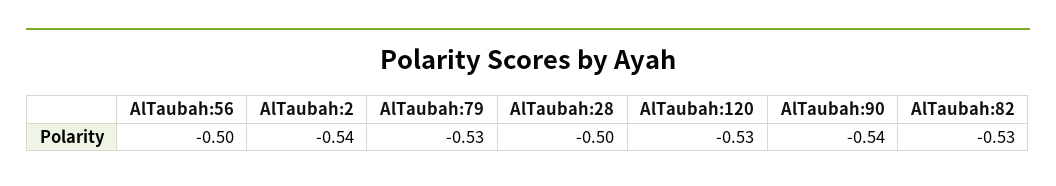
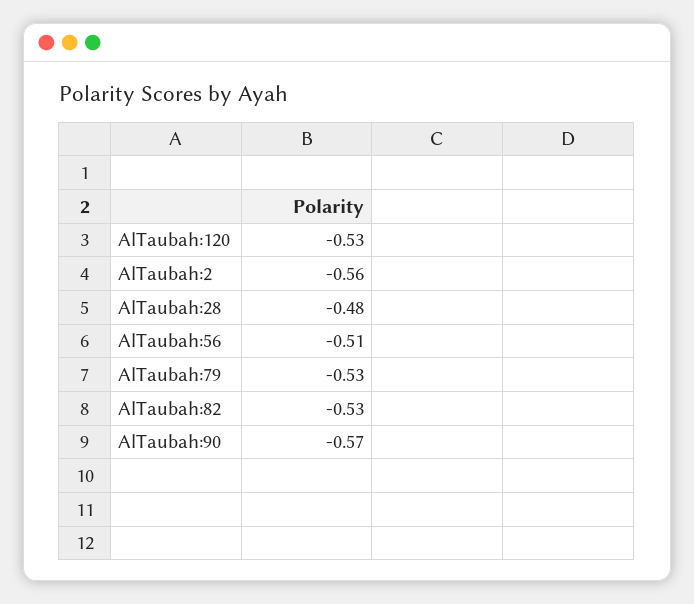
AlTaubah:56: -0.5 -> -0.51
AlTaubah:2: -0.54 -> -0.56
AlTaubah:28: -0.5 -> -0.48
AlTaubah:90: -0.54 -> -0.57

